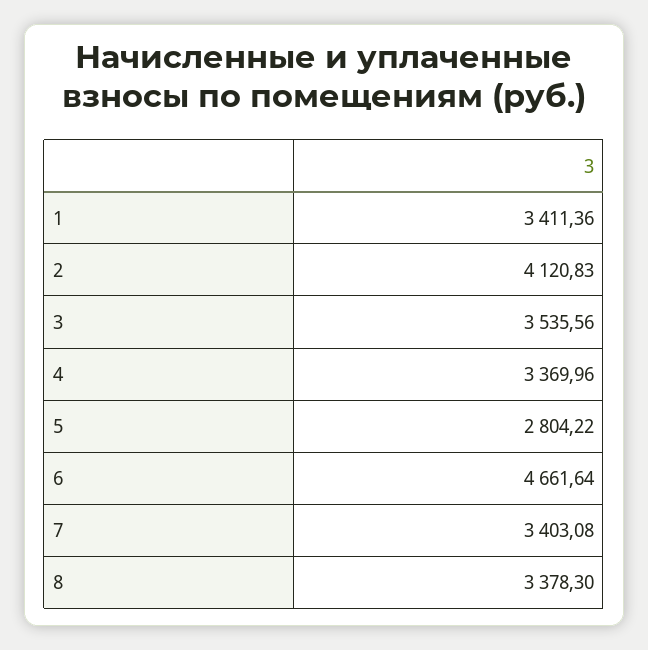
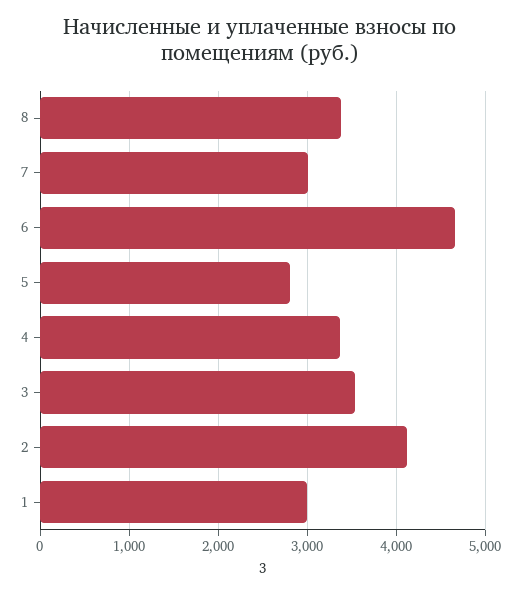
1: 3411.36 -> 3000
7: 3403.08 -> 3000

